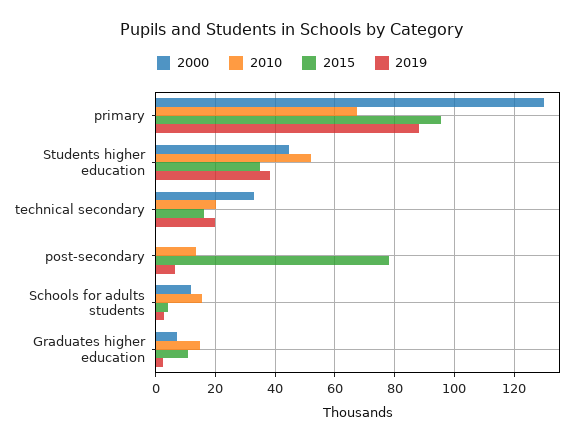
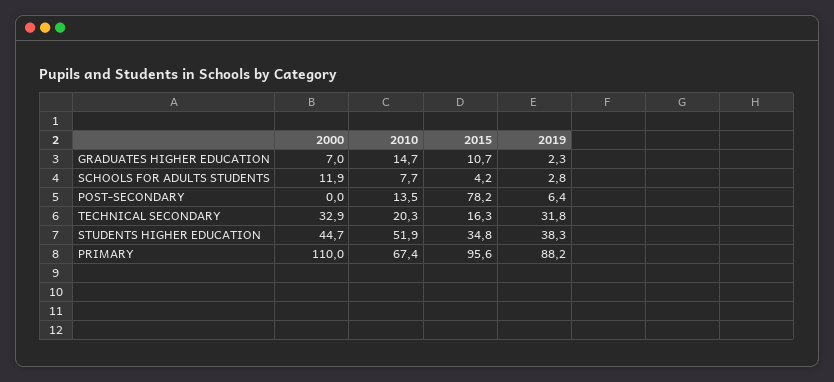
2000, primary: 130 -> 110
2019, technical secondary: 20 -> 31.8
2010, Schools for adults students: 15 -> 7.7

